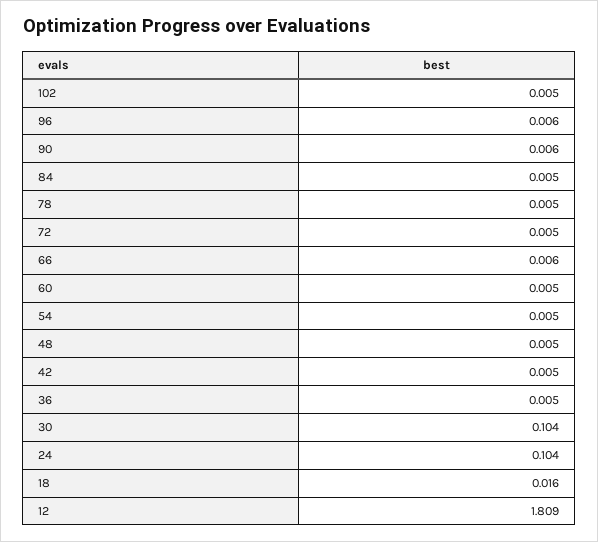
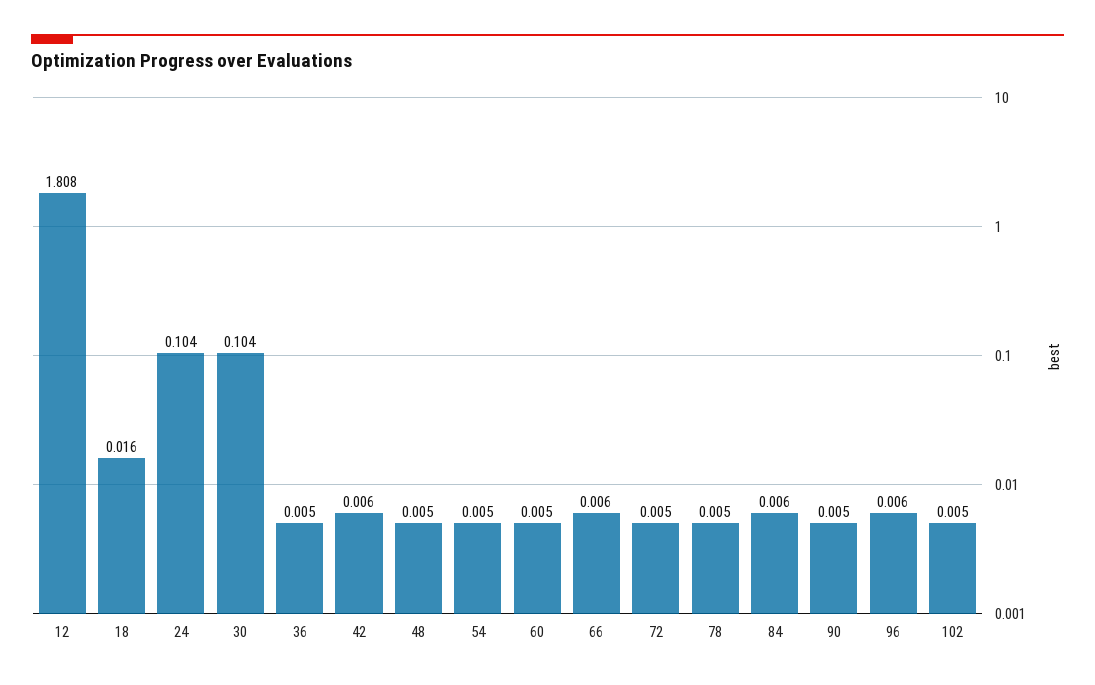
90: 0.006 -> 0.005
84: 0.005 -> 0.006
42: 0.005 -> 0.006
12: 1.809 -> 1.808

